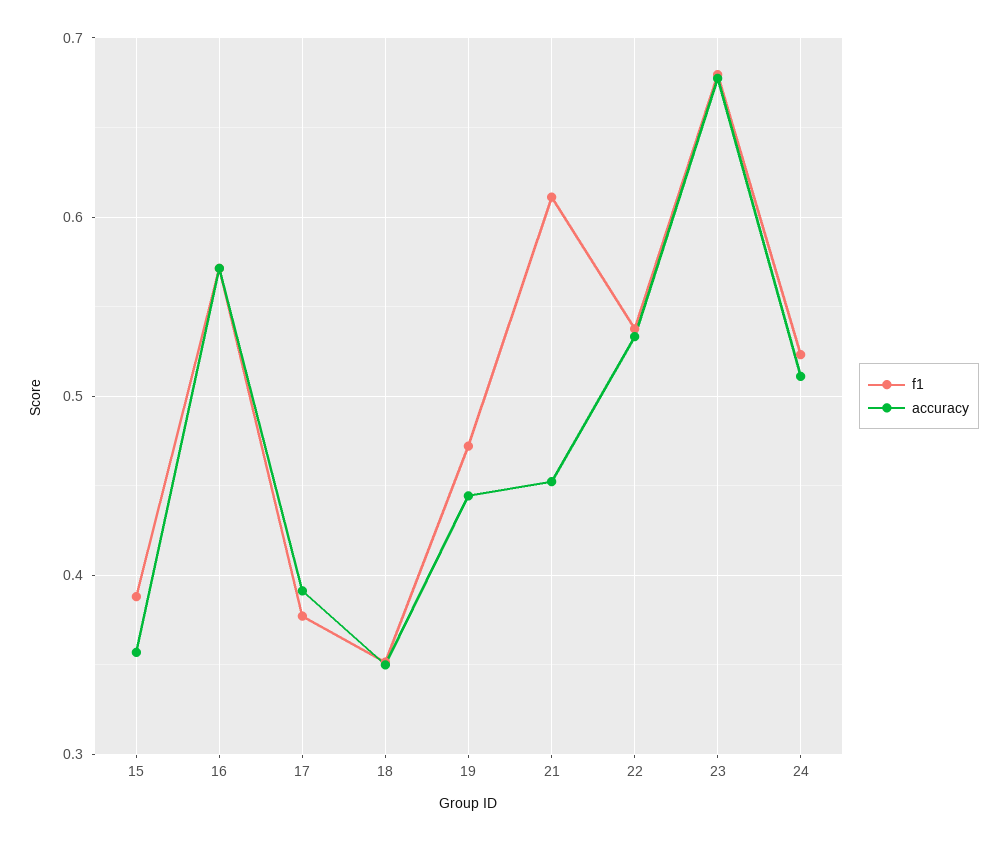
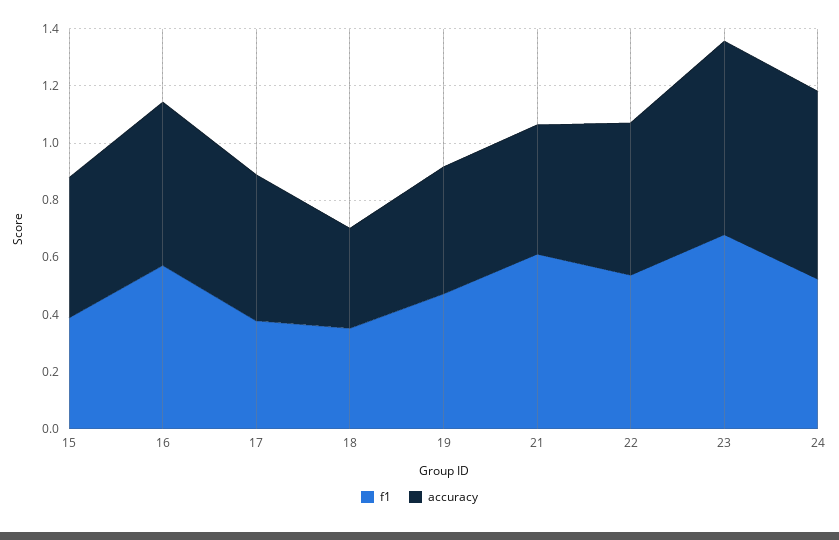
accuracy, 15: 0.36 -> 0.5
accuracy, 17: 0.39 -> 0.5
accuracy, 24: 0.51 -> 0.65

